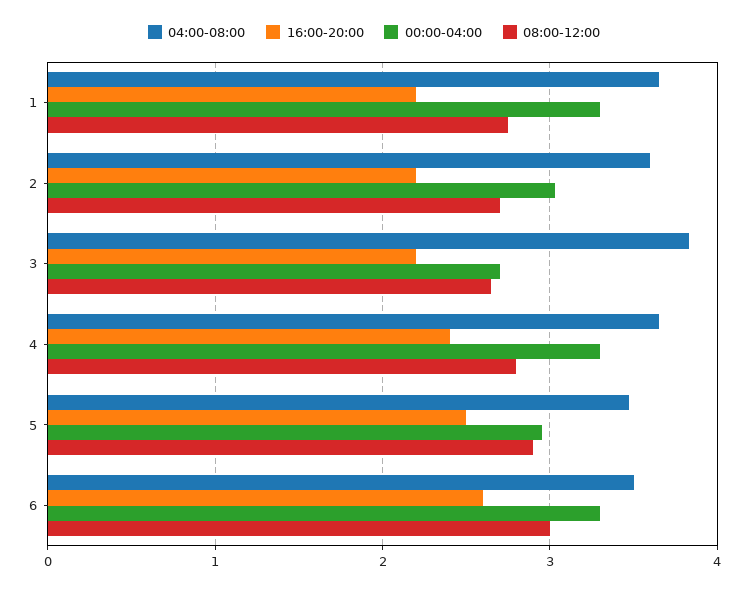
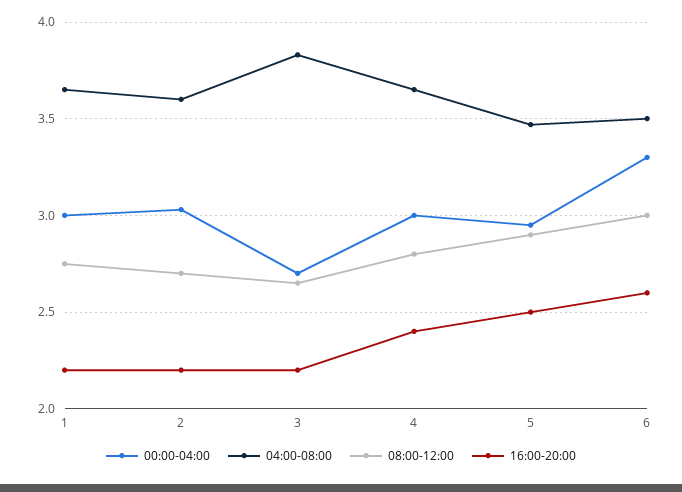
00:00-04:00, 1: 3.3 -> 3
00:00-04:00, 4: 3.3 -> 3

